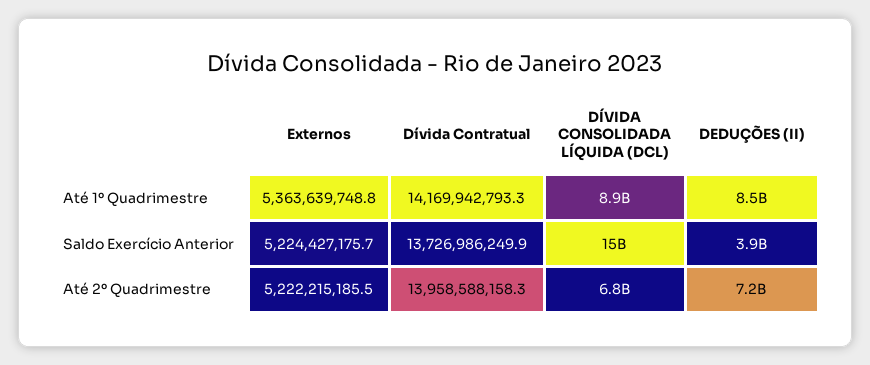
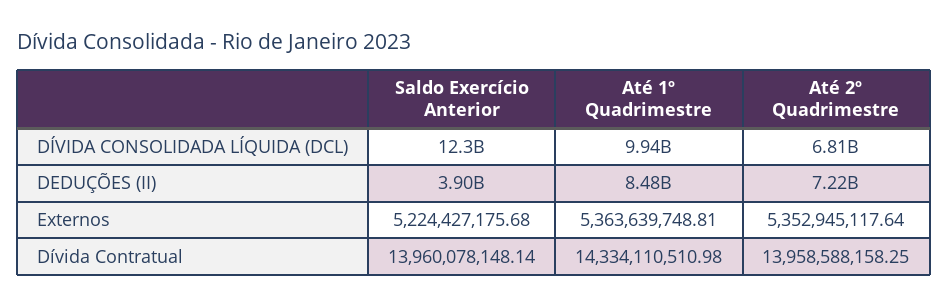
Dívida Contratual, Até 1º Quadrimestre: 14169942793.3 -> 14334110510.98
DÍVIDA CONSOLIDADA LÍQUIDA (DCL), Até 1º Quadrimestre: 8900000000 -> 9940000000
Dívida Contratual, Saldo Exercício Anterior: 13726986249.9 -> 13960078148.14
DÍVIDA CONSOLIDADA LÍQUIDA (DCL), Saldo Exercício Anterior: 15000000000 -> 12300000000
Externos, Até 2º Quadrimestre: 5222215185.5 -> 5352945117.64

